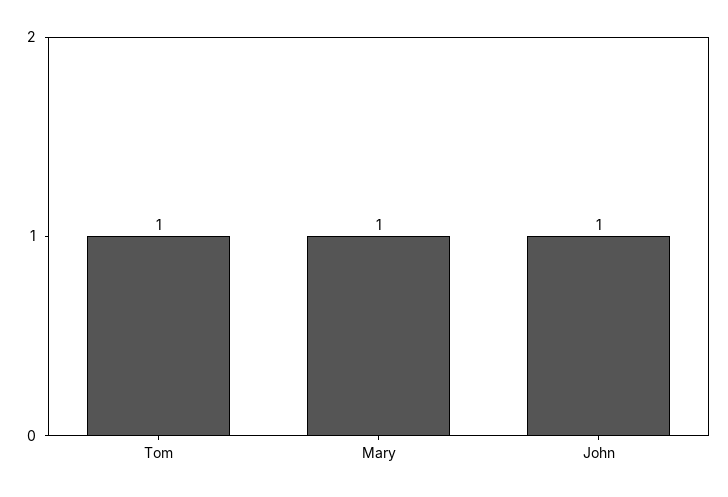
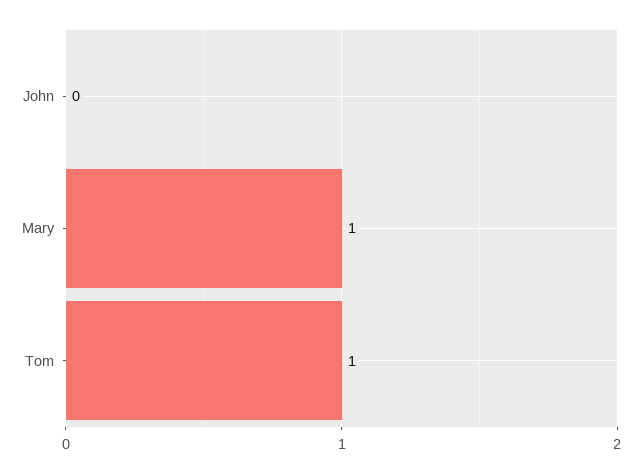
John: 1 -> 0

